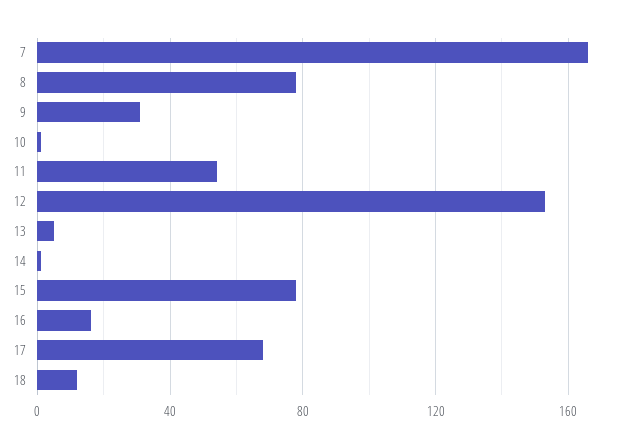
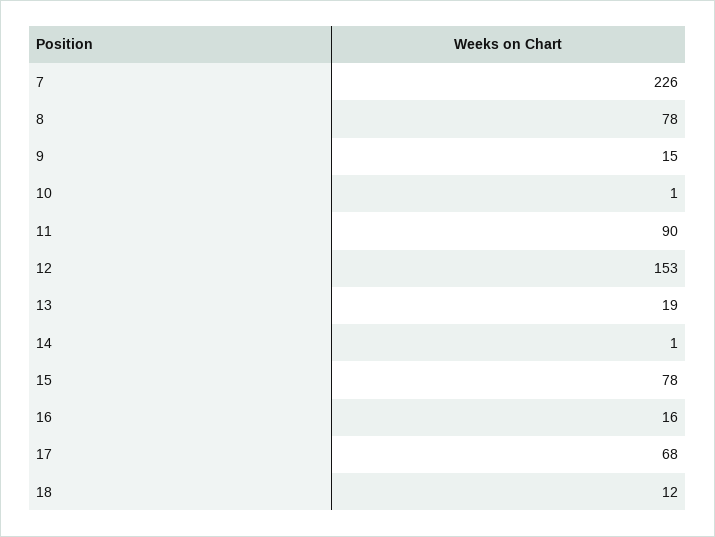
7: 165 -> 226
9: 30 -> 15
11: 55 -> 90
13: 5 -> 19

